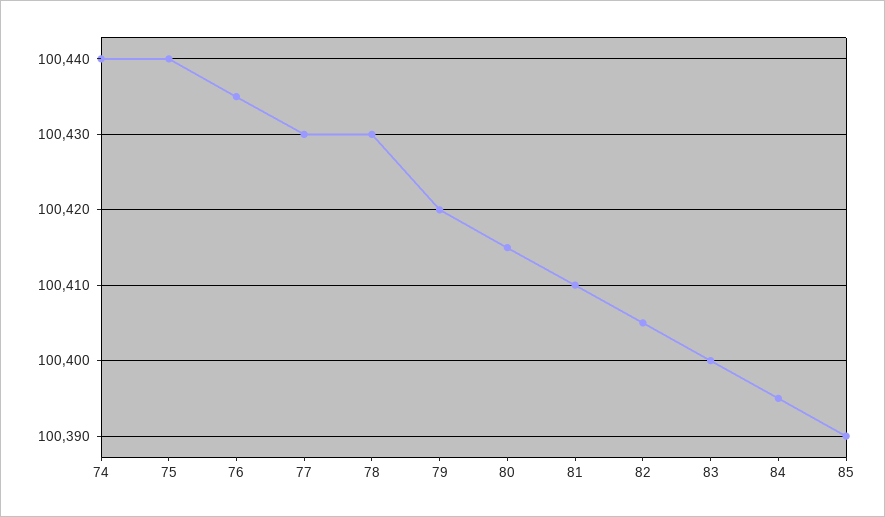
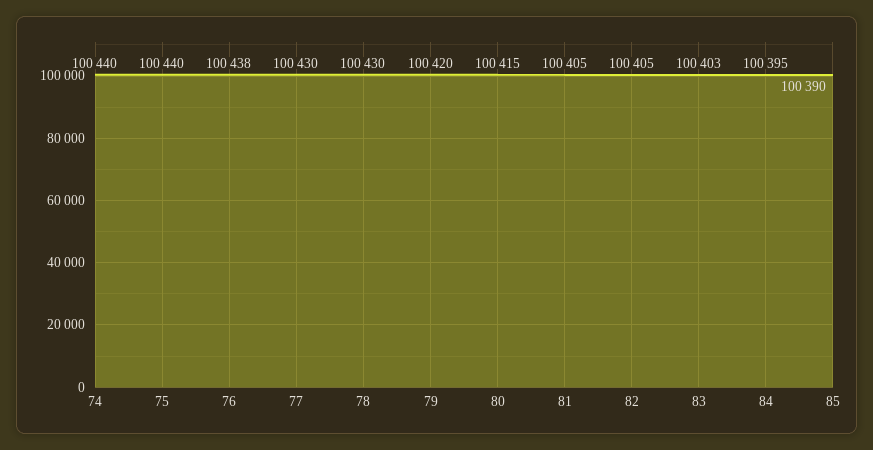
76: 100435 -> 100438
81: 100410 -> 100405
83: 100400 -> 100403

